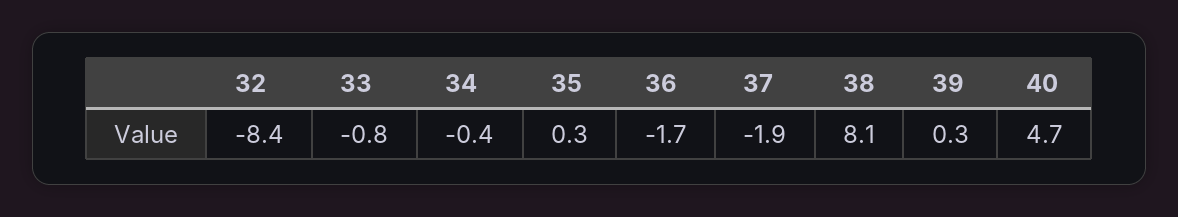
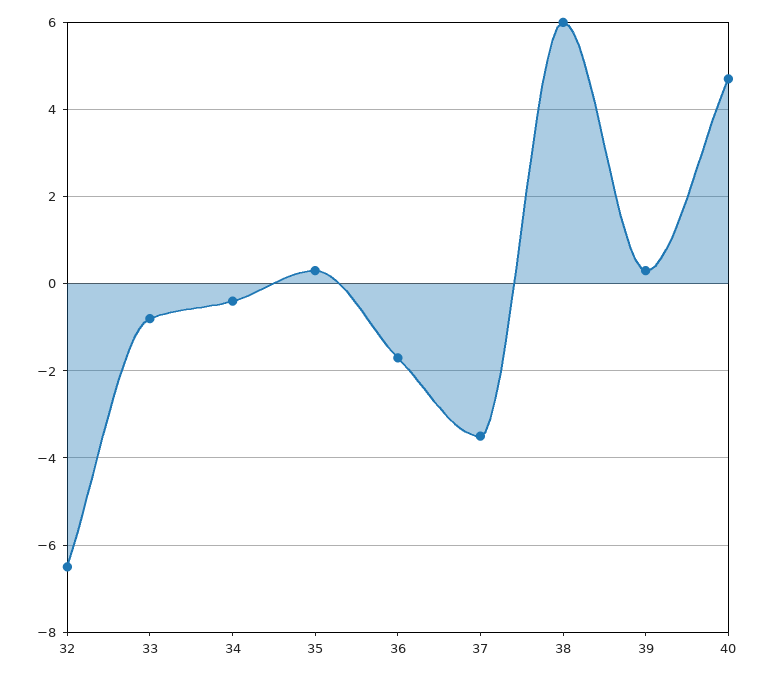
32: -8.4 -> -6.5
37: -1.9 -> -3.5
38: 8.1 -> 6

